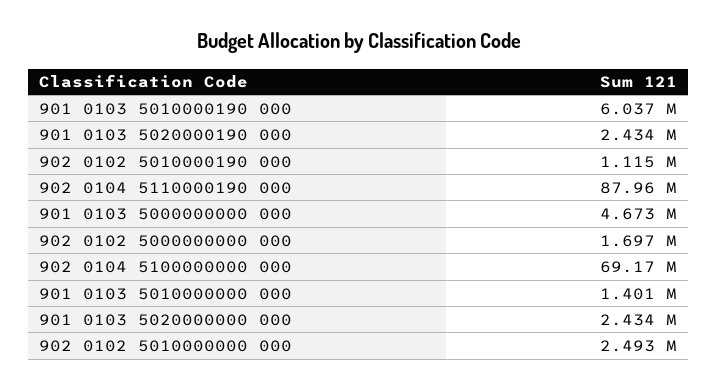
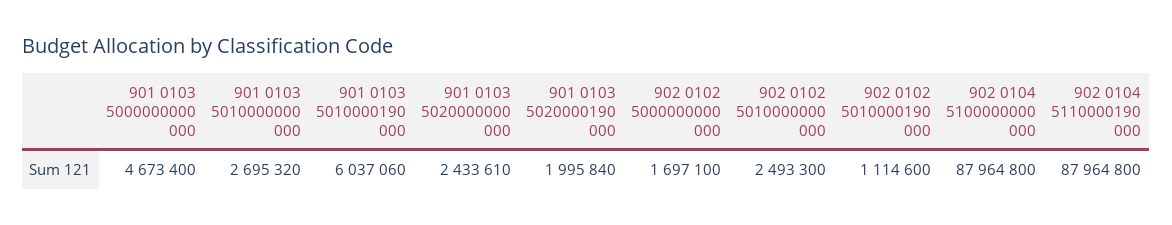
901 0103 5020000190 000: 2434000 -> 1995840
902 0104 5100000000 000: 69170000 -> 87964800
901 0103 5010000000 000: 1401000 -> 2695320

